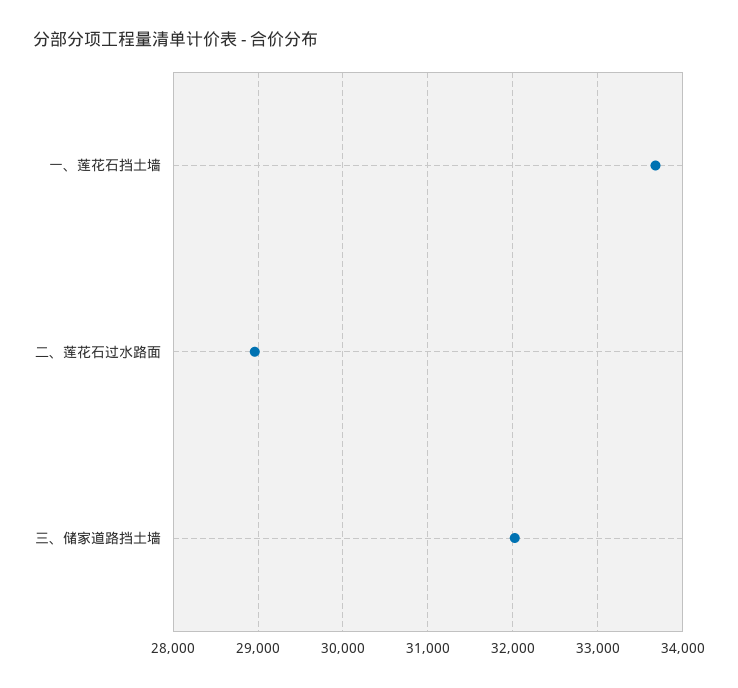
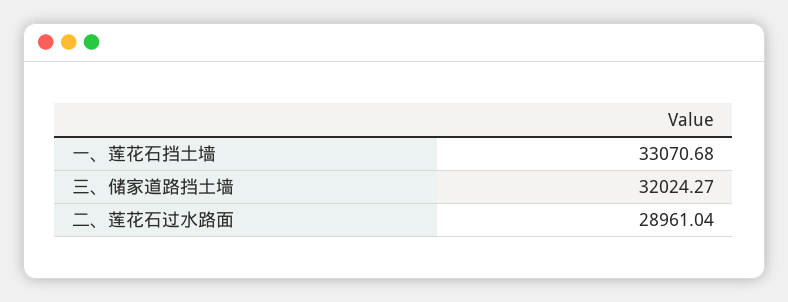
一、莲花石挡土墙: 33700 -> 33070.68

